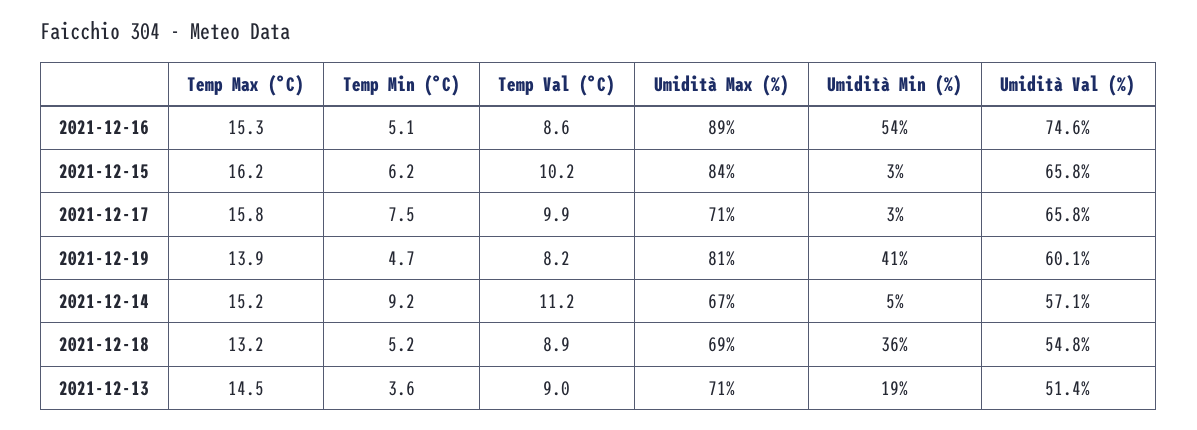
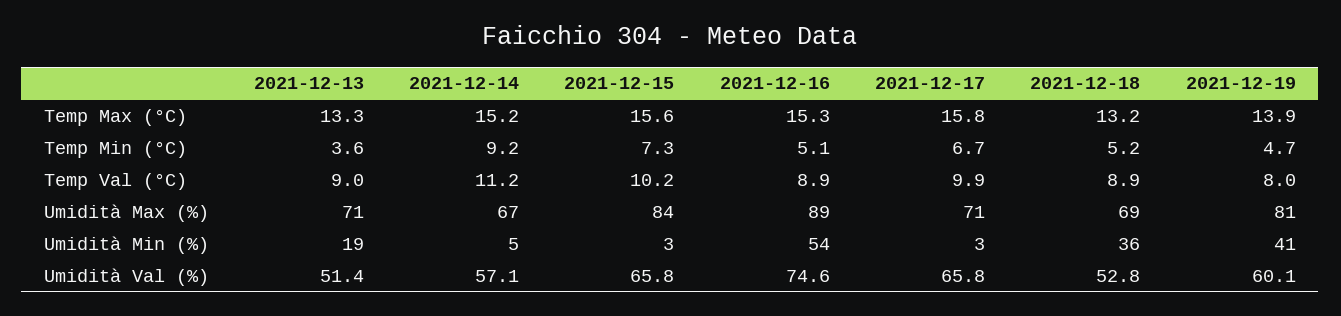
Temp Val (°C), 2021-12-16: 8.6 -> 8.9
Temp Max (°C), 2021-12-15: 16.2 -> 15.6
Temp Min (°C), 2021-12-15: 6.2 -> 7.3
Temp Min (°C), 2021-12-17: 7.5 -> 6.7
Temp Val (°C), 2021-12-19: 8.2 -> 8
Umidità Val (%), 2021-12-18: 54.8 -> 52.8
Temp Max (°C), 2021-12-13: 14.5 -> 13.3

